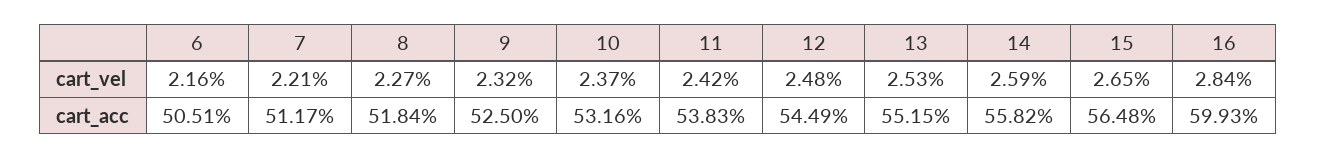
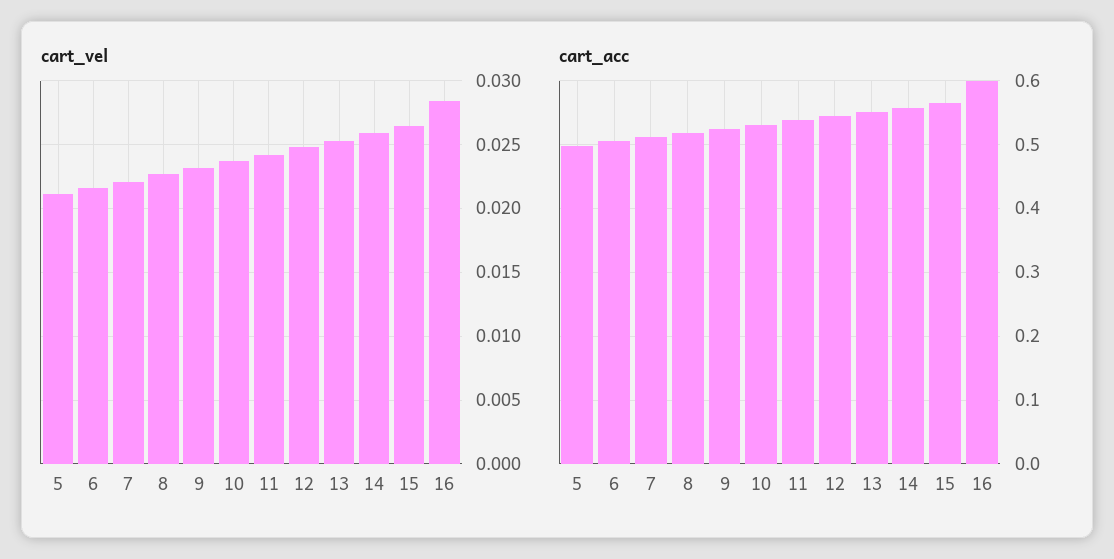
cart_vel, 5: none -> 0.021
cart_acc, 5: none -> 0.5

